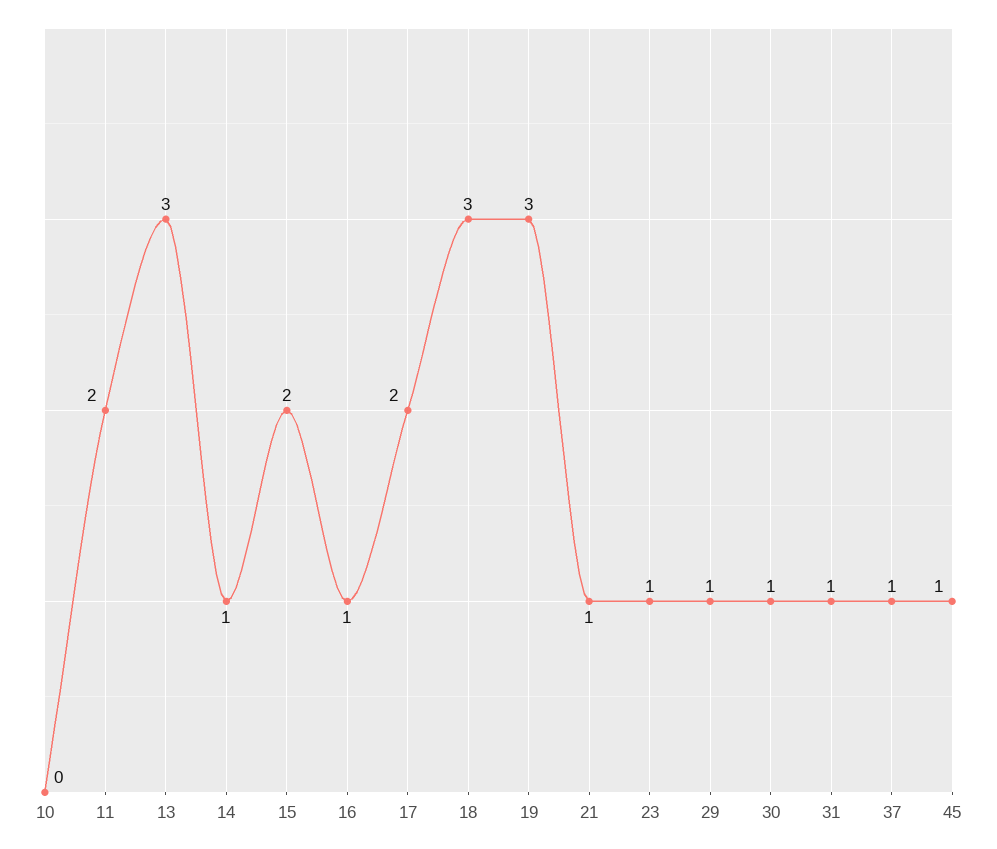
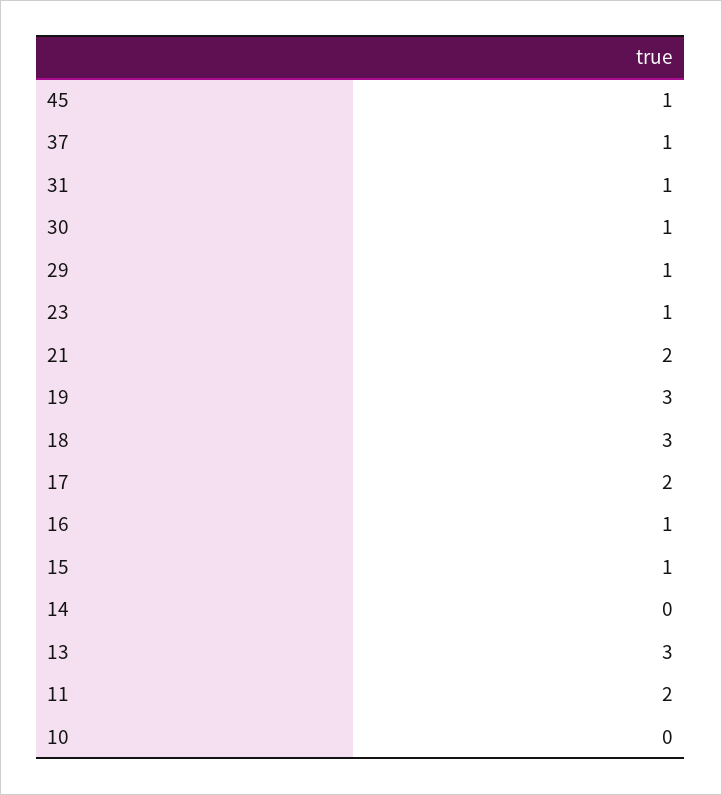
14: 1 -> 0
15: 2 -> 1
21: 1 -> 2

